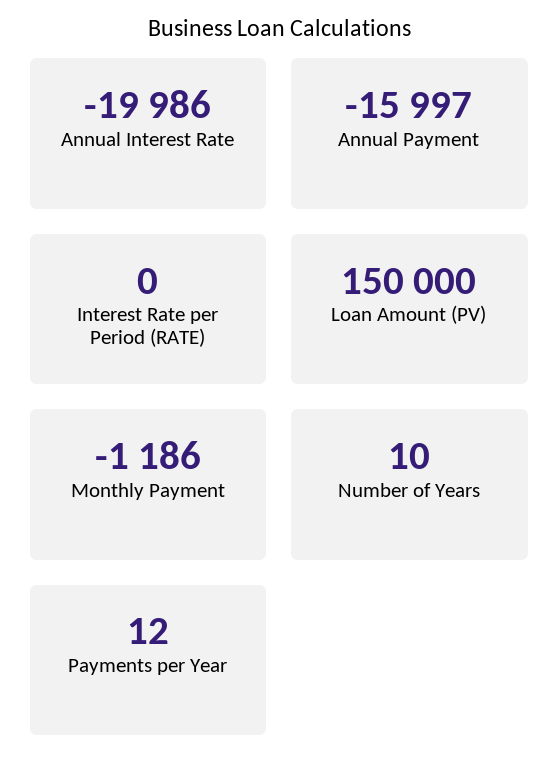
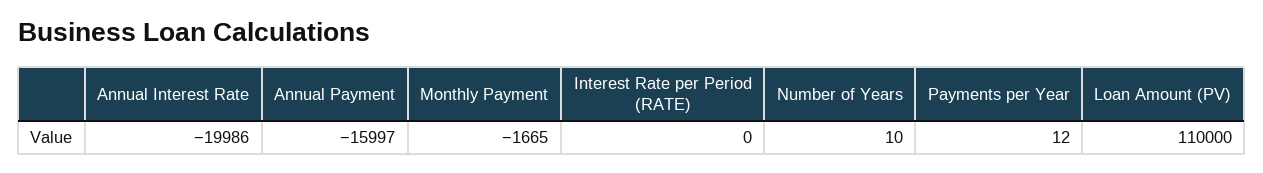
Loan Amount (PV): 150000 -> 110000
Monthly Payment: -1186 -> -1665

